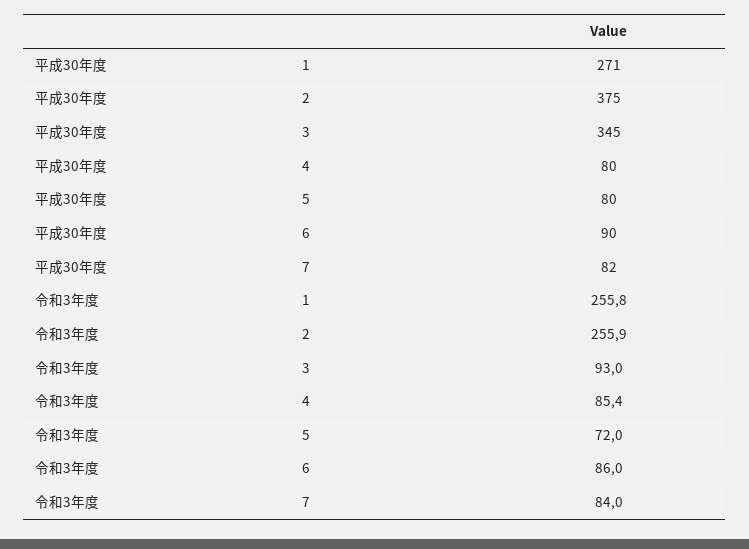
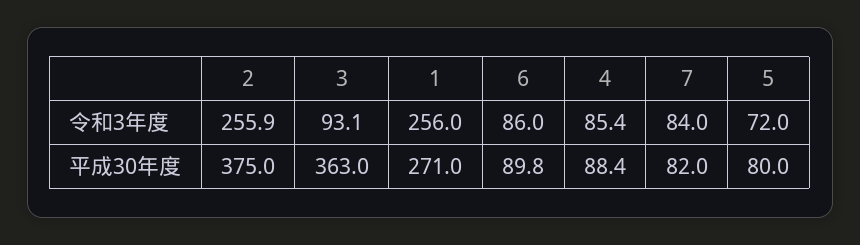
平成30年度, 3: 345 -> 363
平成30年度, 4: 80 -> 88.4
平成30年度, 6: 90 -> 89.8
令和3年度, 1: 255.8 -> 256
令和3年度, 3: 93 -> 93.1

